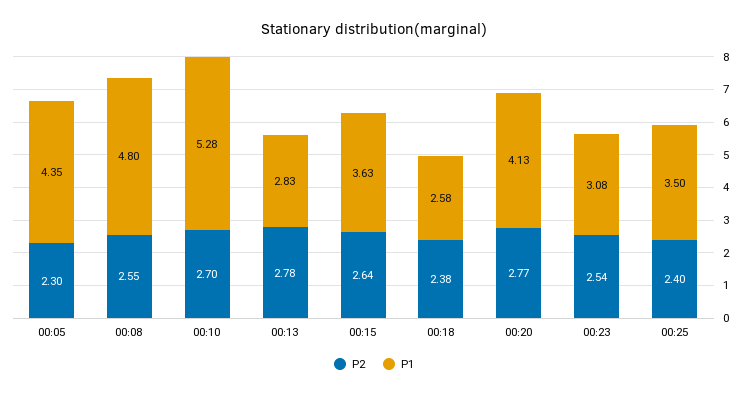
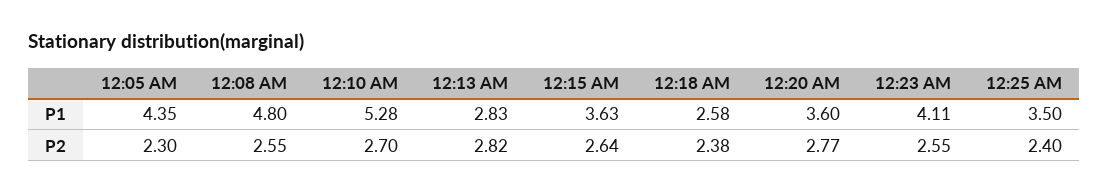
P2, 00:13: 2.78 -> 2.82
P1, 00:20: 4.13 -> 3.6
P2, 00:23: 2.54 -> 2.55
P1, 00:23: 3.08 -> 4.11

